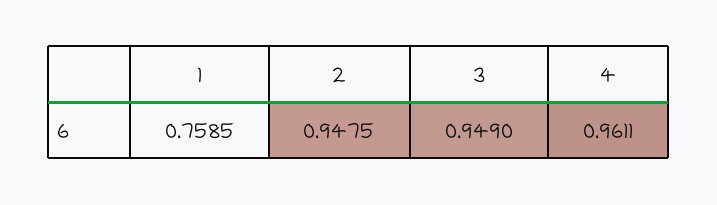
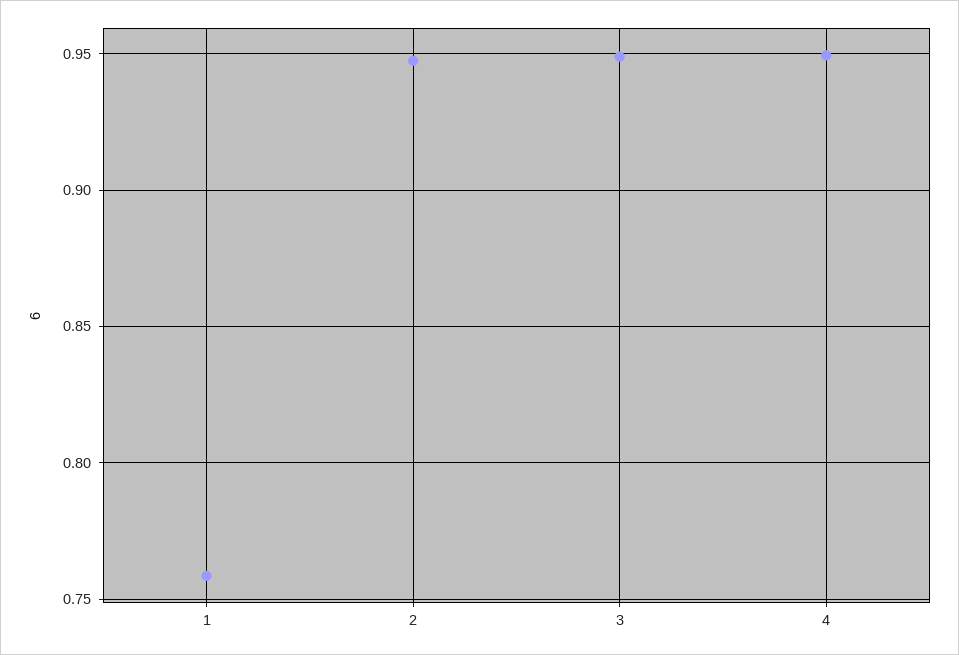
4: 0.9611 -> 0.95

